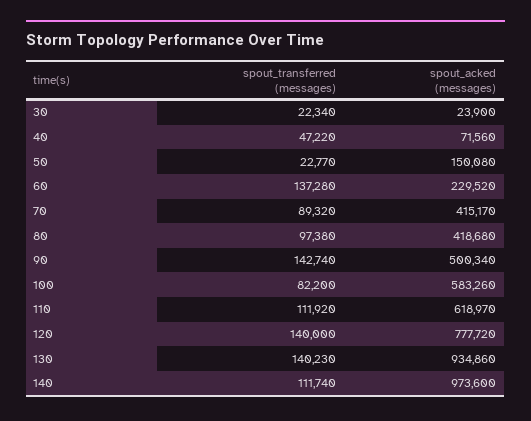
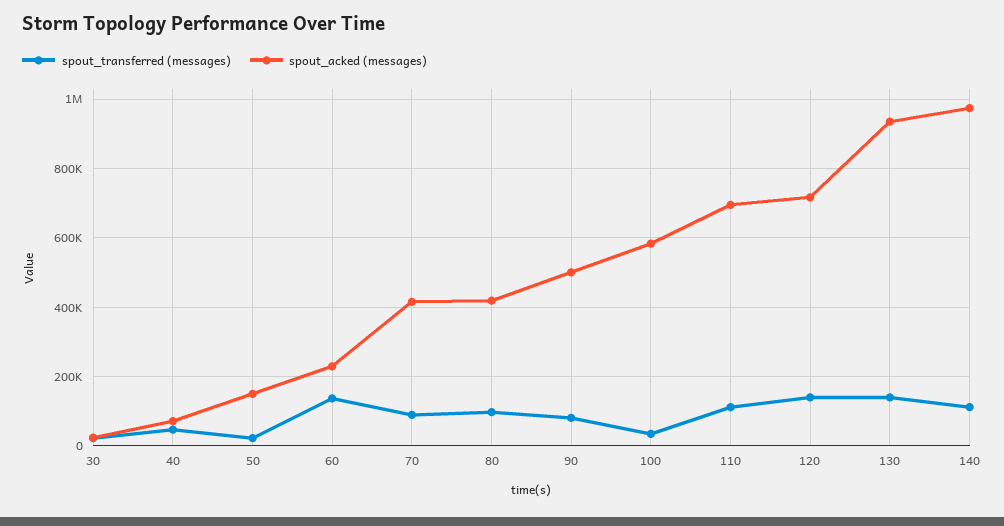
spout_transferred (messages), 90: 142740 -> 80000
spout_transferred (messages), 100: 82200 -> 40000
spout_acked (messages), 110: 618970 -> 700000
spout_acked (messages), 120: 777720 -> 720000

